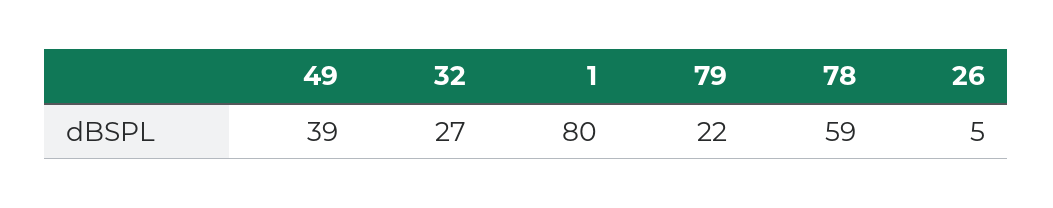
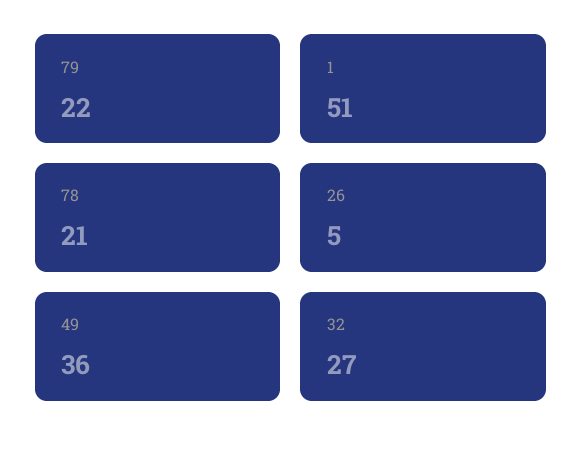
49: 39 -> 36
1: 80 -> 51
78: 59 -> 21

